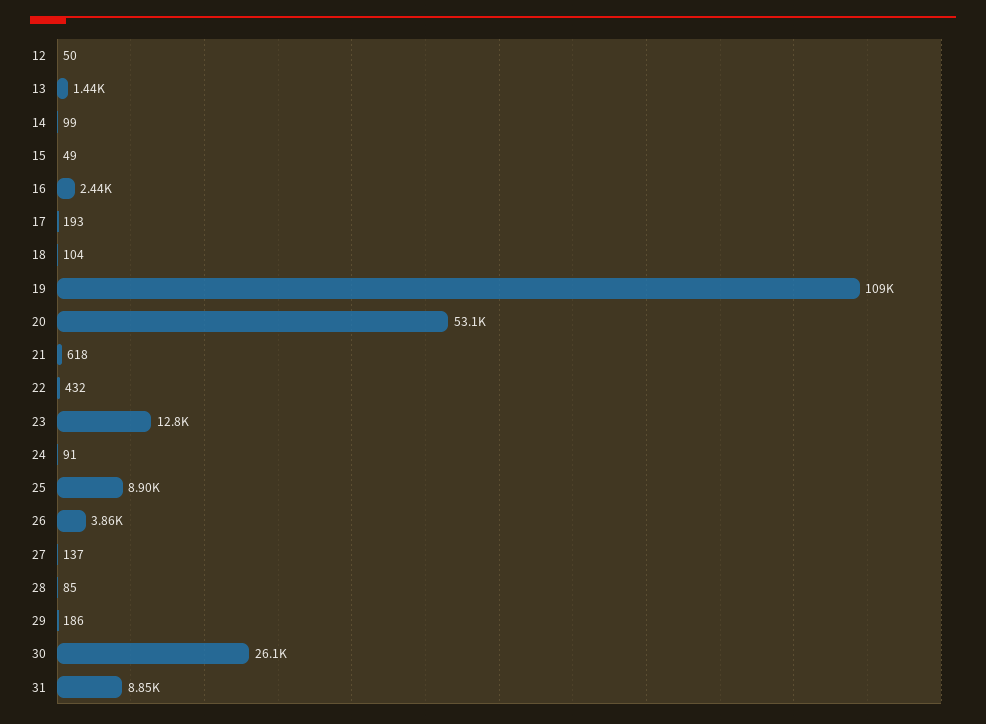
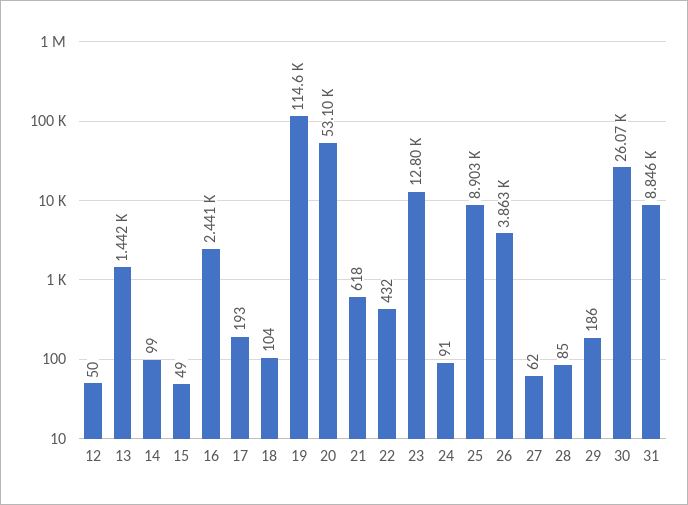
19: 109000 -> 114600
27: 137 -> 62

